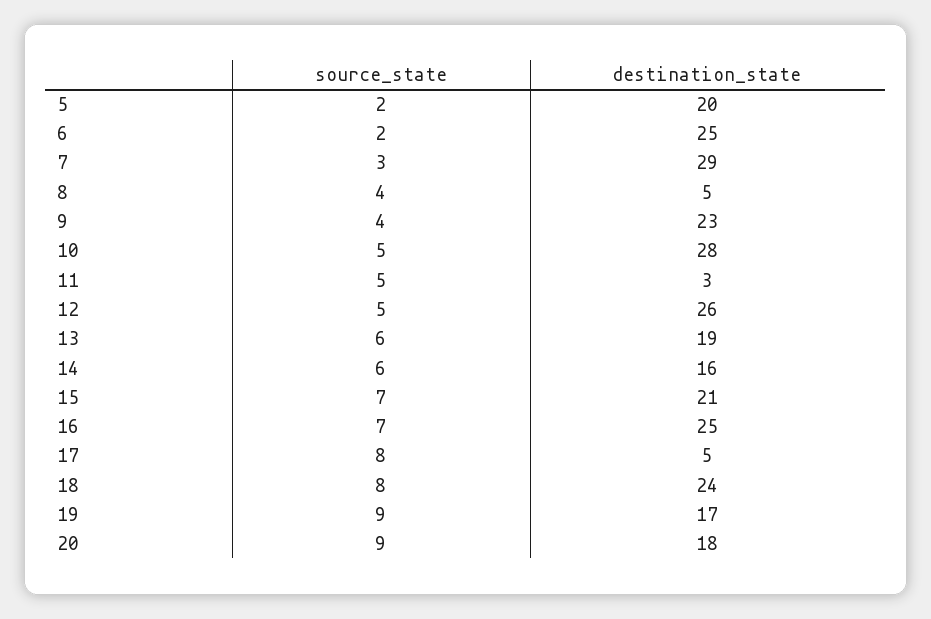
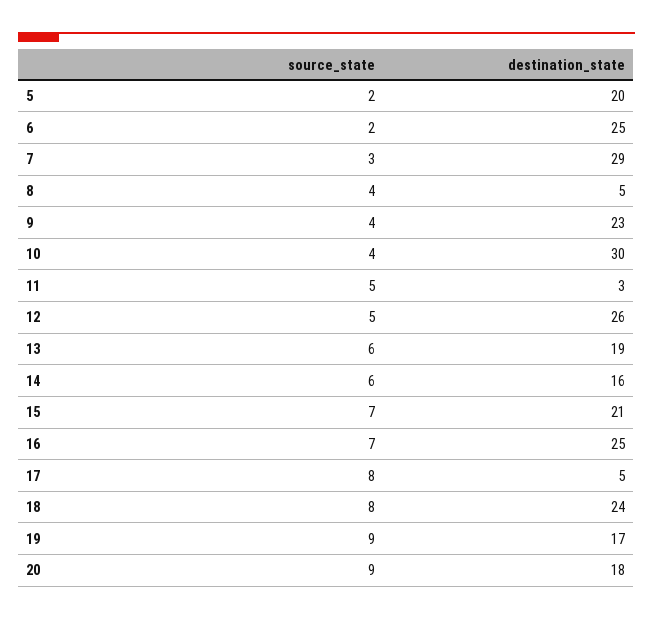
source_state, 10: 5 -> 4
destination_state, 10: 28 -> 30

